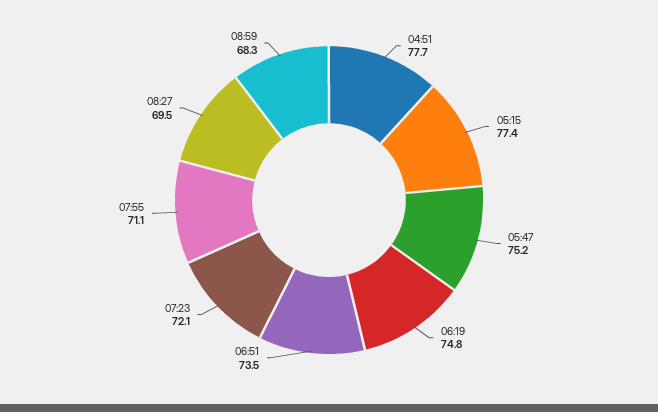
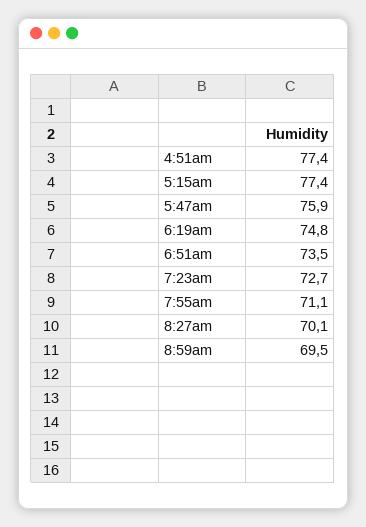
04:51: 77.7 -> 77.4
05:47: 75.2 -> 75.9
07:23: 72.1 -> 72.7
08:27: 69.5 -> 70.1
08:59: 68.3 -> 69.5

